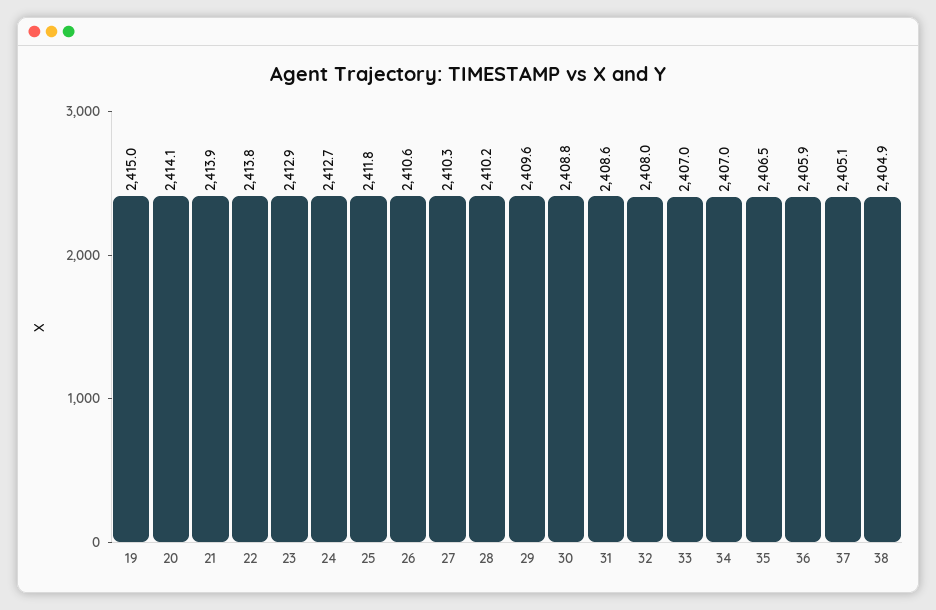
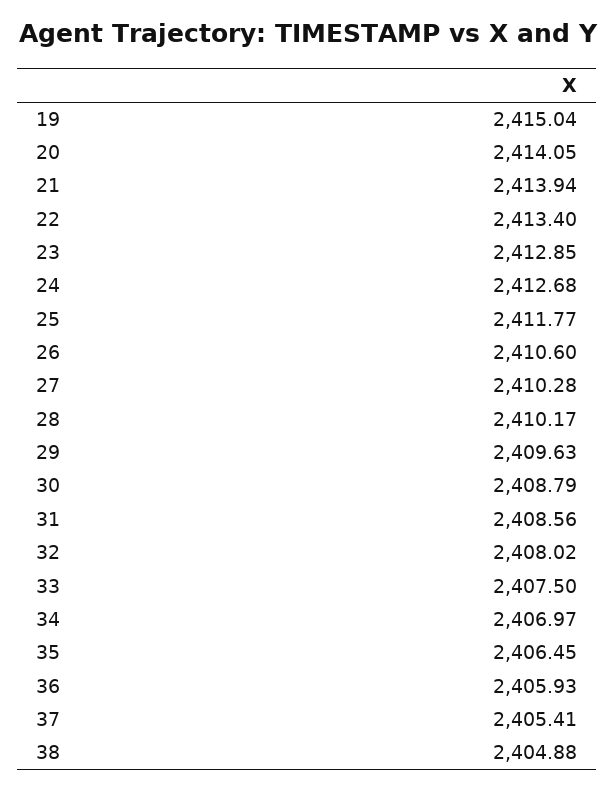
22: 2413.8 -> 2413.4
33: 2407 -> 2407.5
37: 2405.1 -> 2405.41

